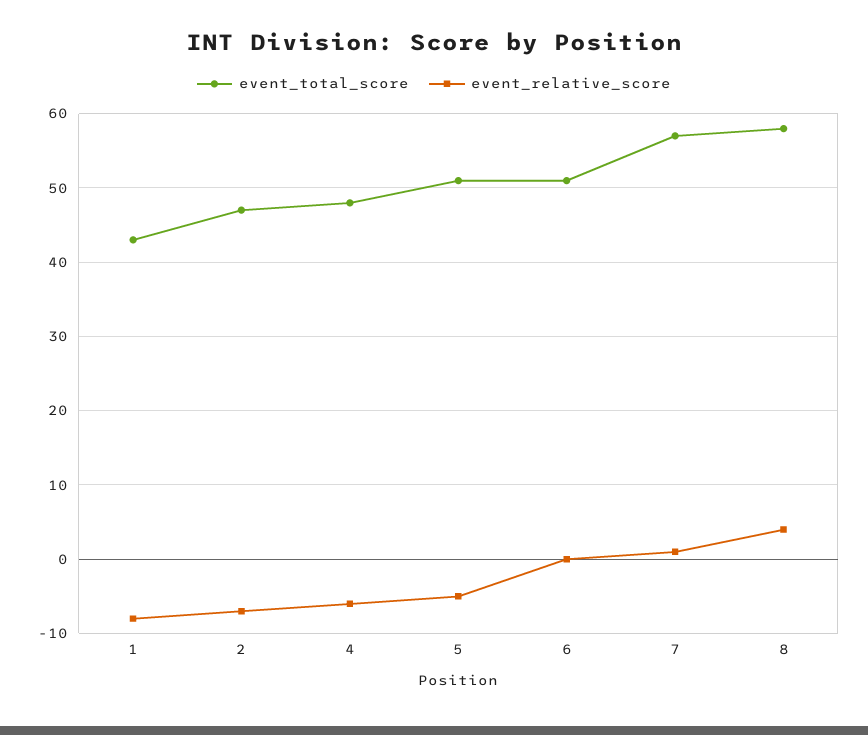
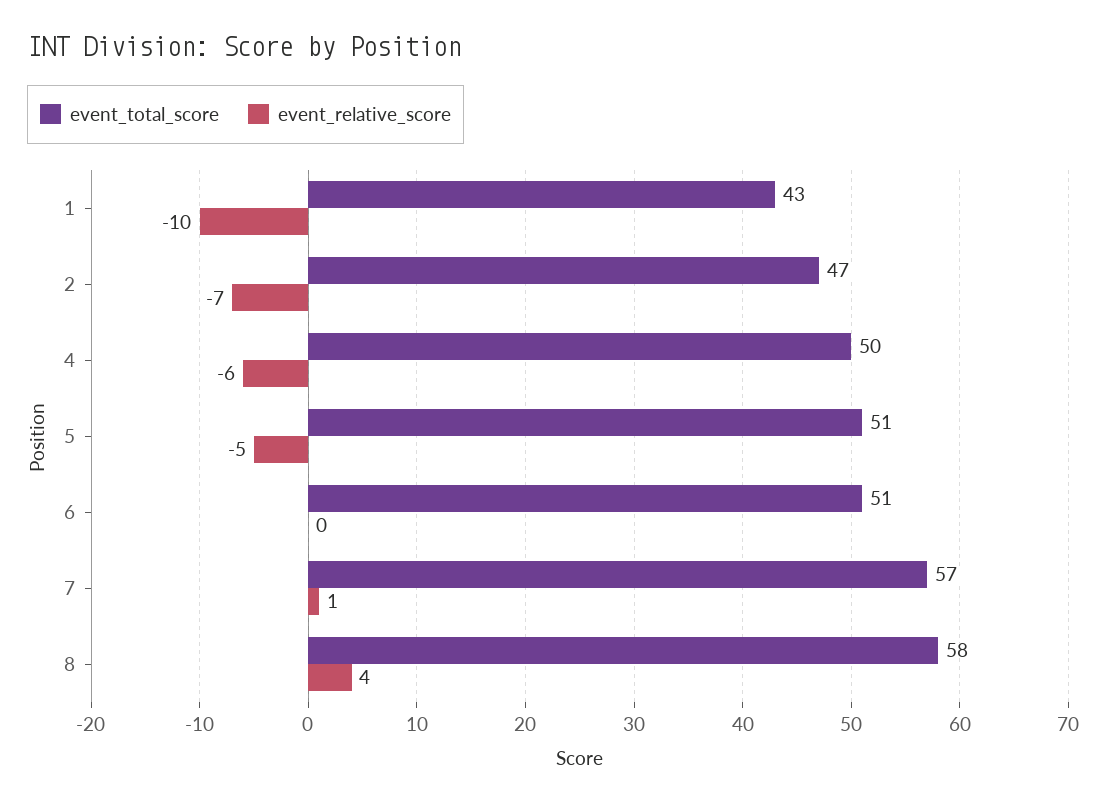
event_relative_score, 1: -8 -> -10
event_total_score, 4: 48 -> 50

